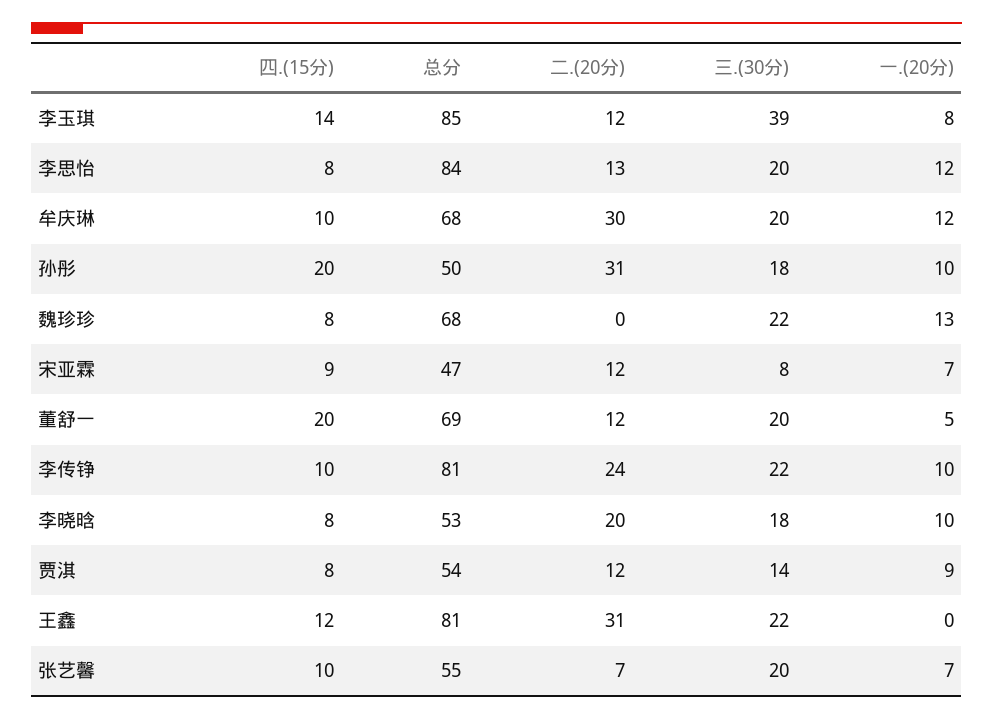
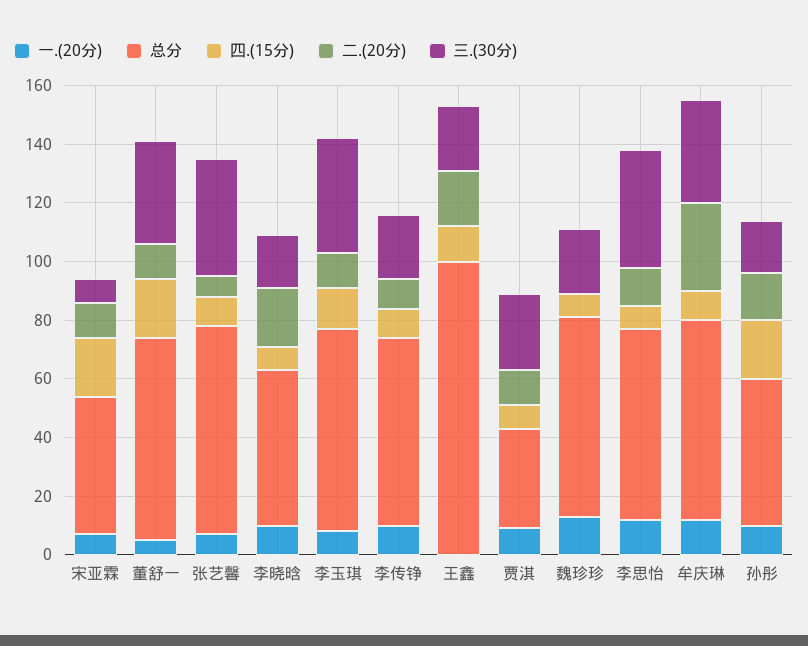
总分, 李玉琪: 85 -> 70
总分, 李思怡: 84 -> 65
三.(30分), 李思怡: 20 -> 40
三.(30分), 牟庆琳: 20 -> 35
二.(20分), 孙彤: 31 -> 15
四.(15分), 宋亚霖: 9 -> 20
三.(30分), 董舒一: 20 -> 35
总分, 李传铮: 81 -> 65
二.(20分), 李传铮: 24 -> 10
总分, 贾淇: 54 -> 35
三.(30分), 贾淇: 14 -> 25
总分, 王鑫: 81 -> 100
二.(20分), 王鑫: 31 -> 20
总分, 张艺馨: 55 -> 70
三.(30分), 张艺馨: 20 -> 40

